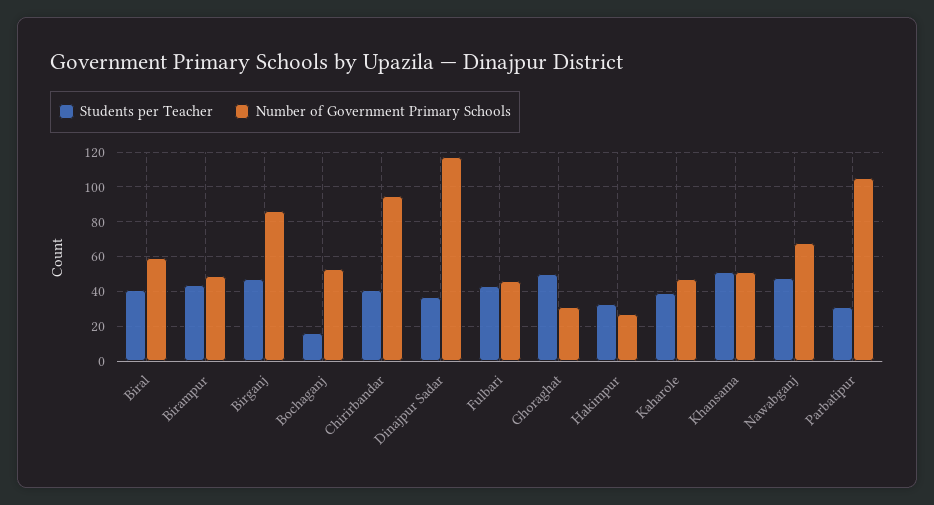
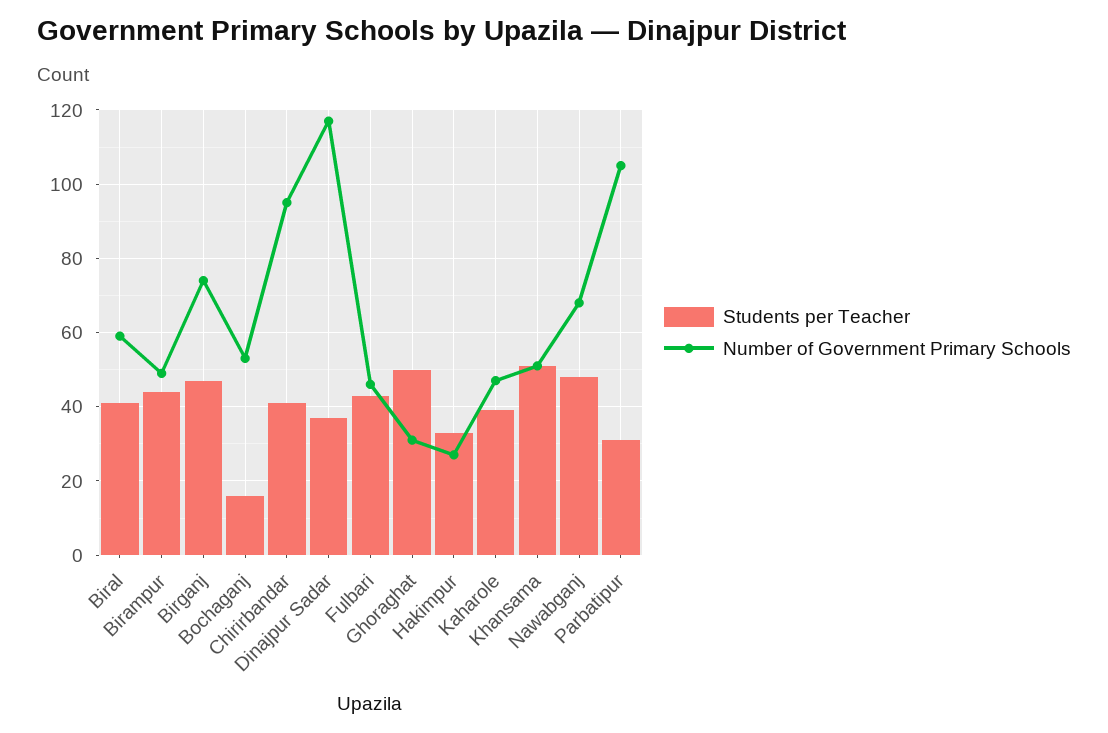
Number of Government Primary Schools, Birganj: 85 -> 75

